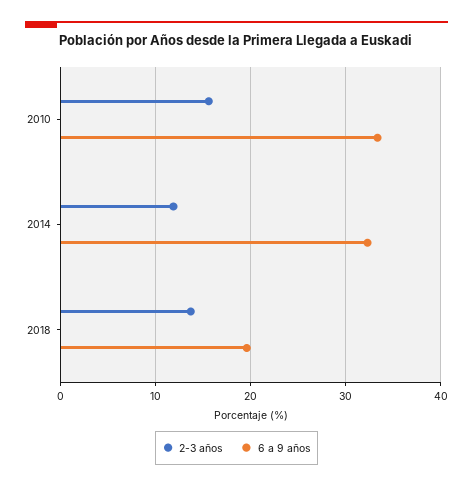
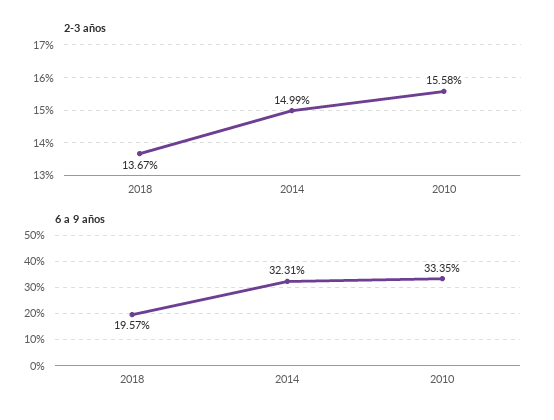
2-3 años, 2014: 12 -> 14.99

